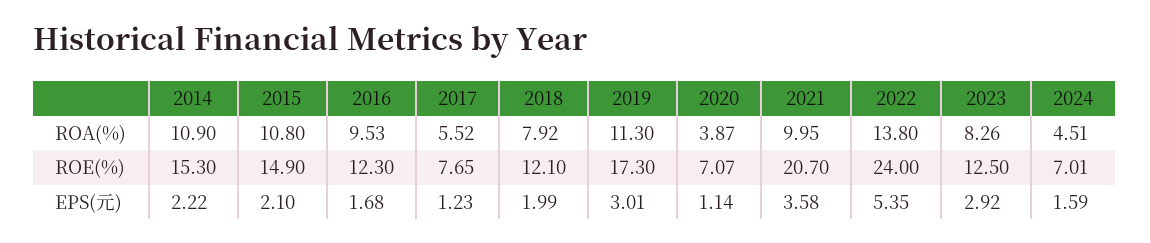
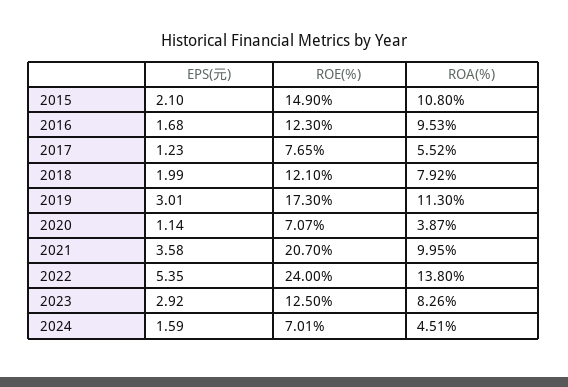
2014, ROA(%): 10.9 -> none
2014, ROE(%): 15.3 -> none
2014, EPS(元): 2.22 -> none

